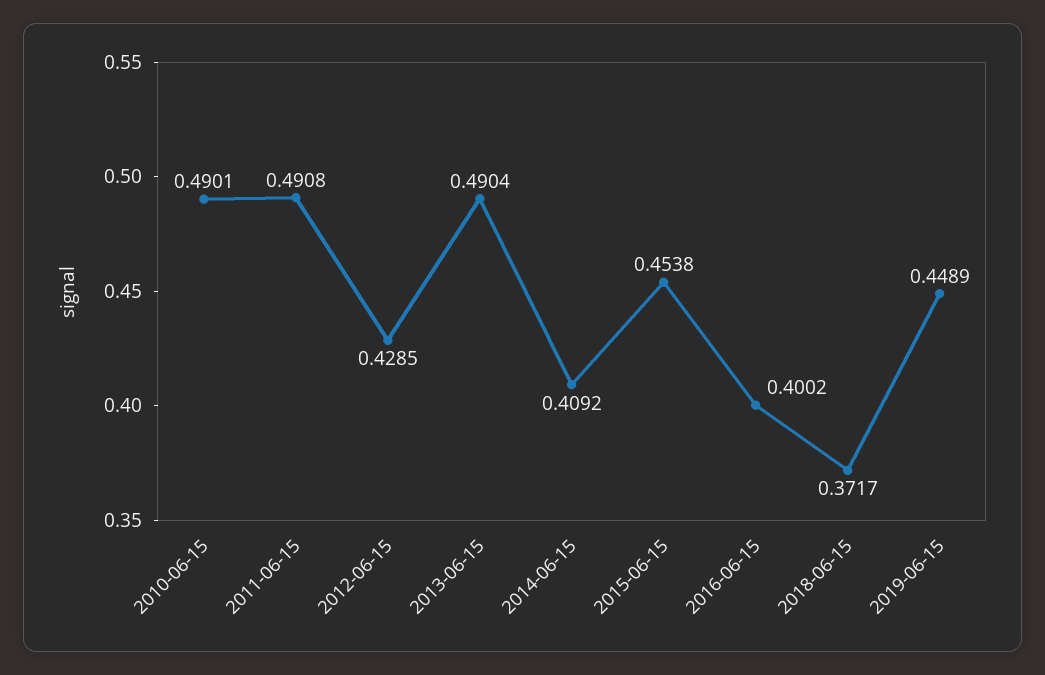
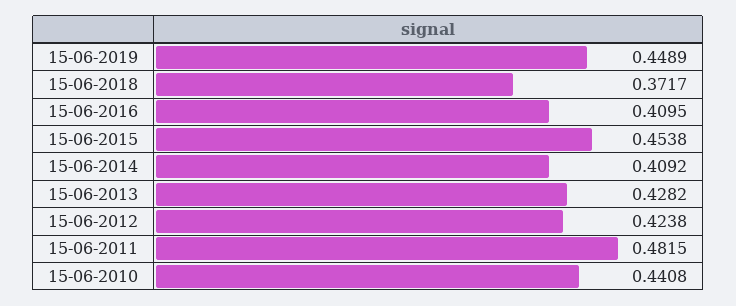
2010-06-15: 0.4901 -> 0.4408
2011-06-15: 0.4908 -> 0.4815
2012-06-15: 0.4285 -> 0.4238
2013-06-15: 0.4904 -> 0.4282
2016-06-15: 0.4002 -> 0.4095

